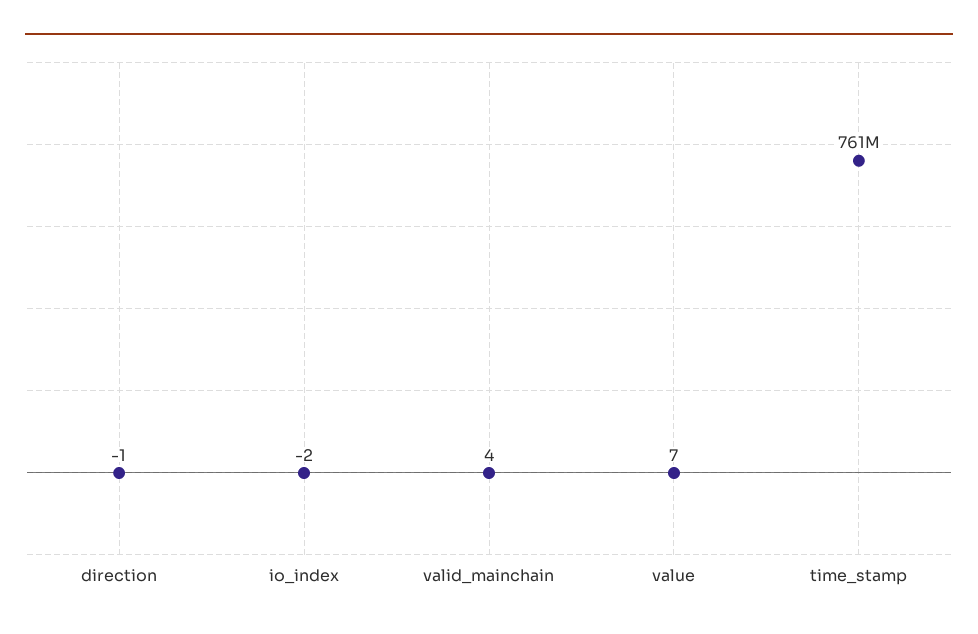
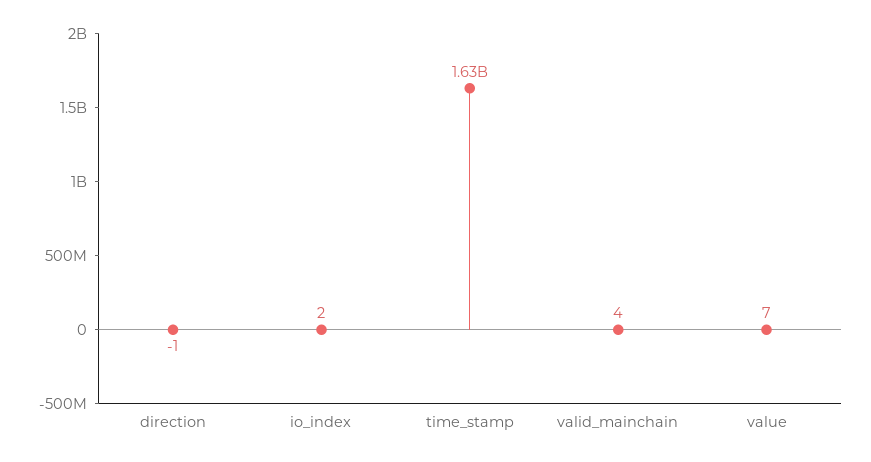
io_index: -2 -> 2
time_stamp: 761000000 -> 1630000000

